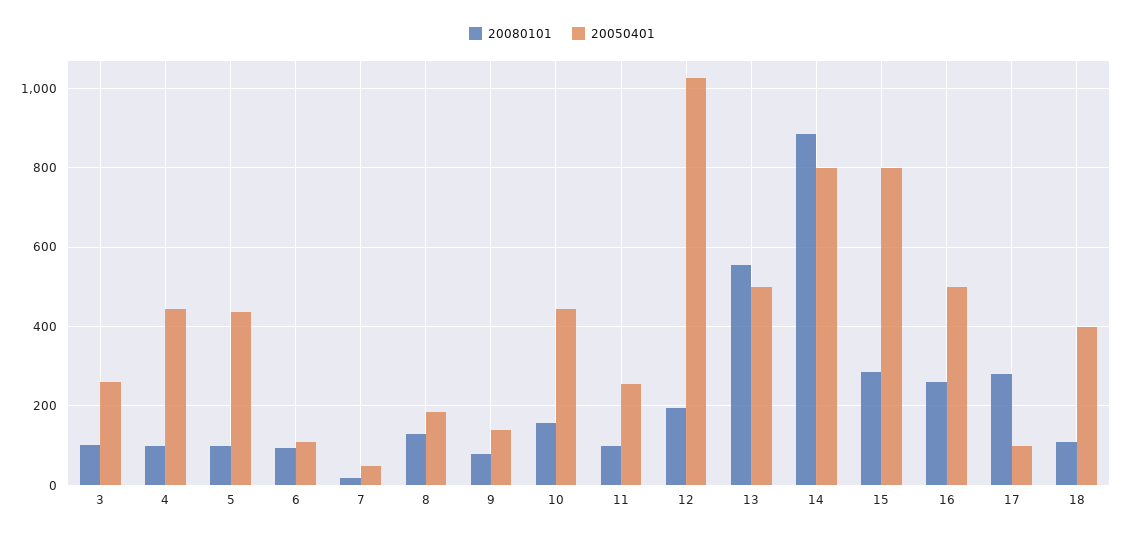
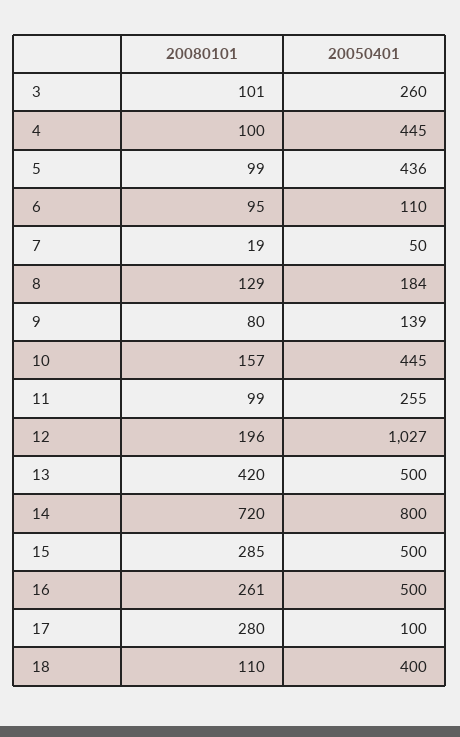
20080101, 13: 560 -> 420
20080101, 14: 880 -> 720
20050401, 15: 800 -> 500

